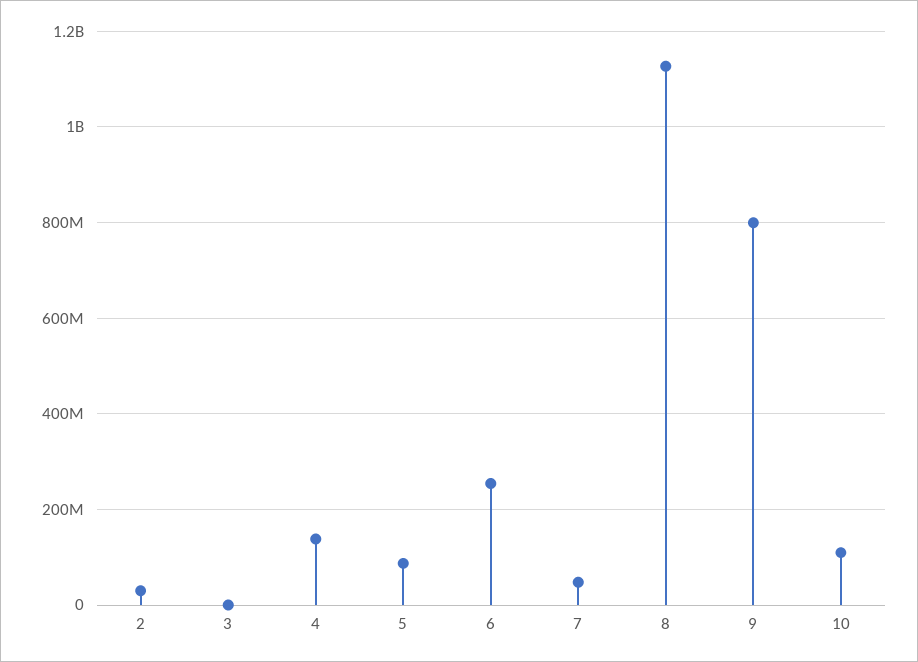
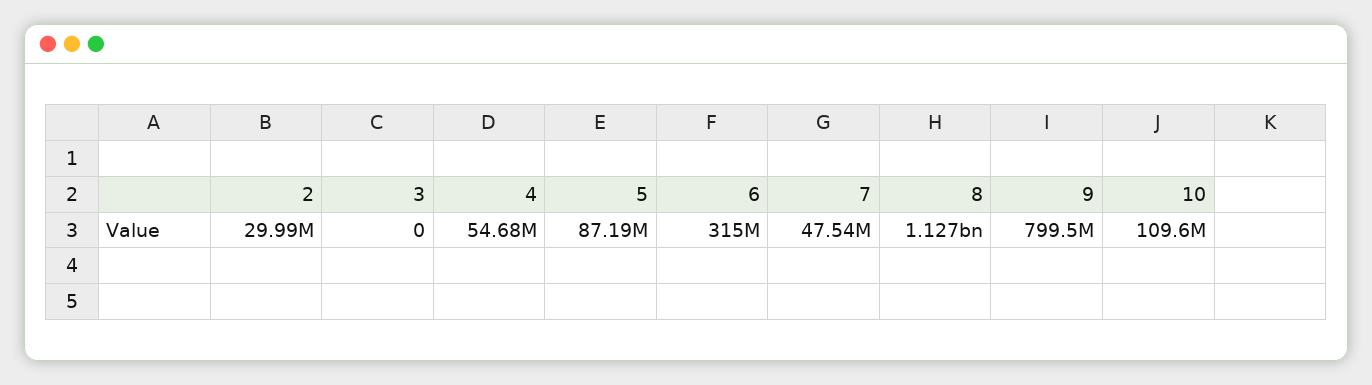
4: 140000000 -> 54680000
6: 260000000 -> 315000000

